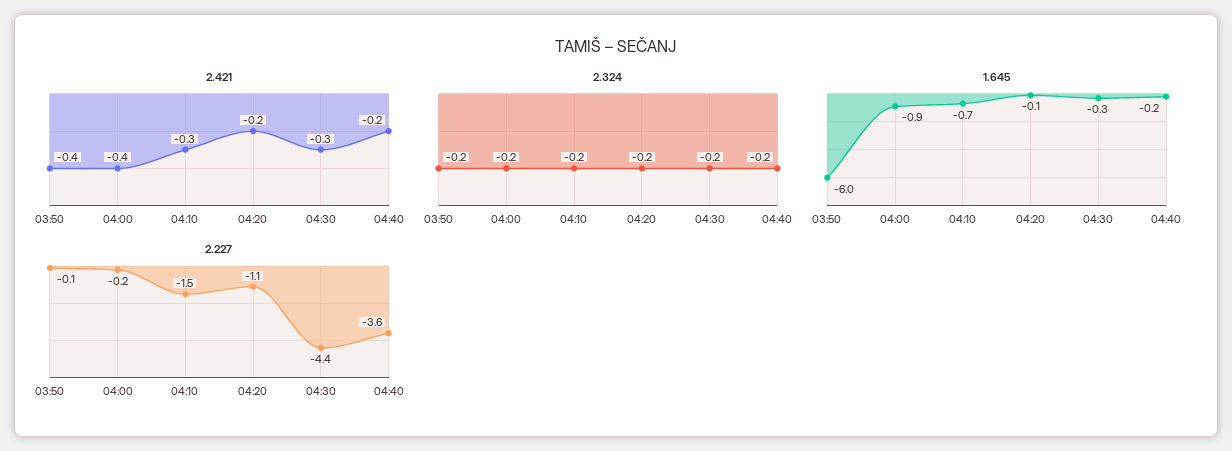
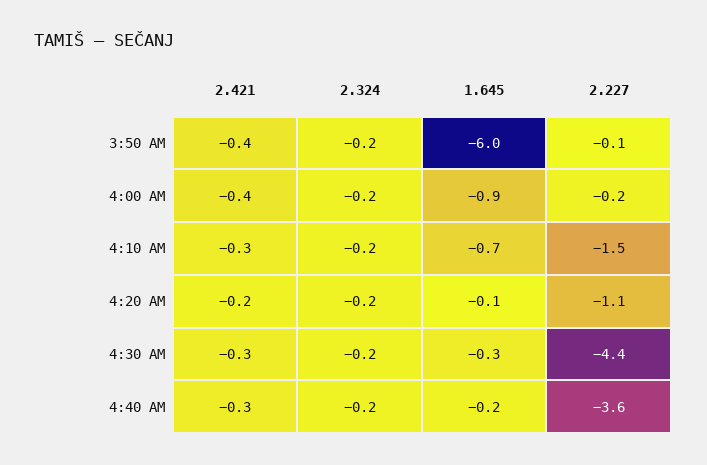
2.421, 04:40: -0.2 -> -0.3

